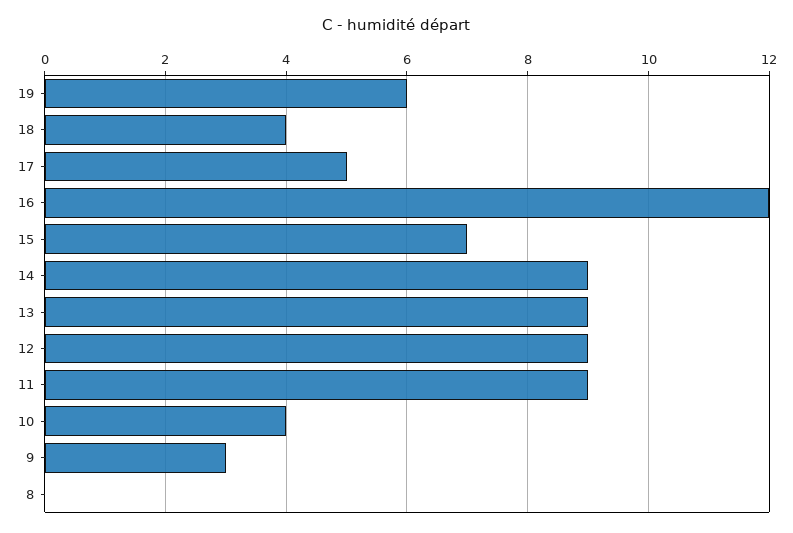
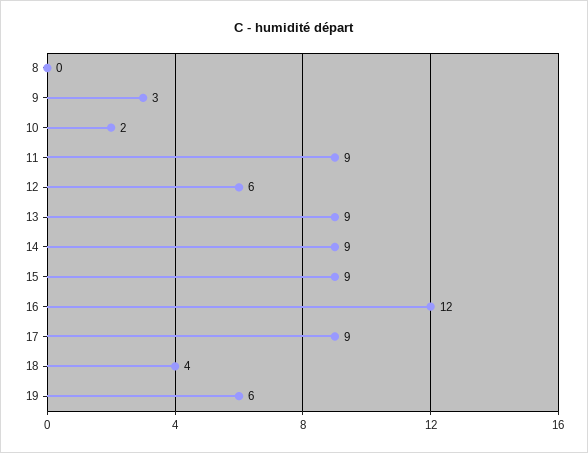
17: 5 -> 9
15: 7 -> 9
12: 9 -> 6
10: 4 -> 2

